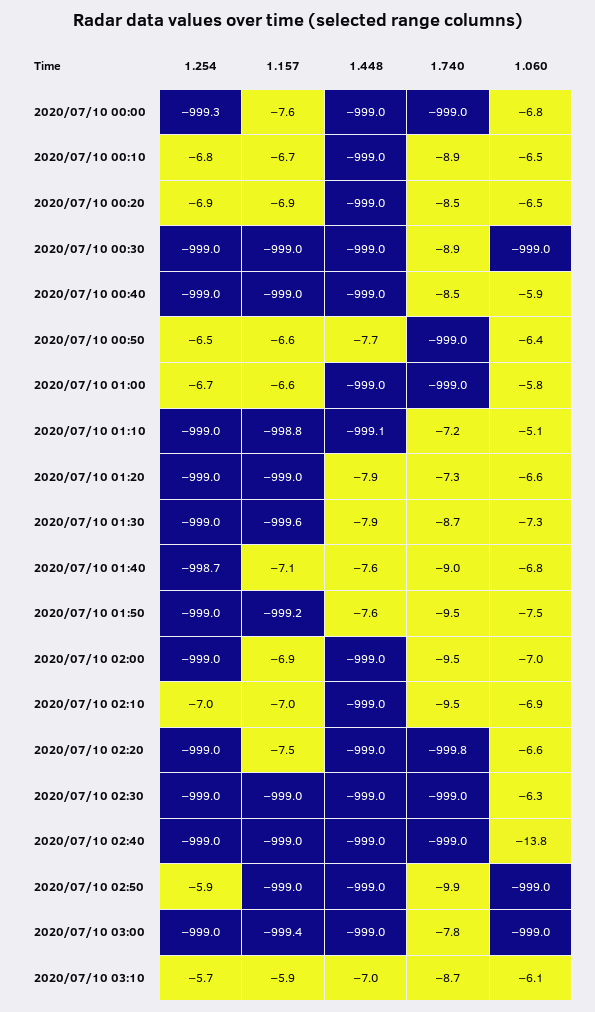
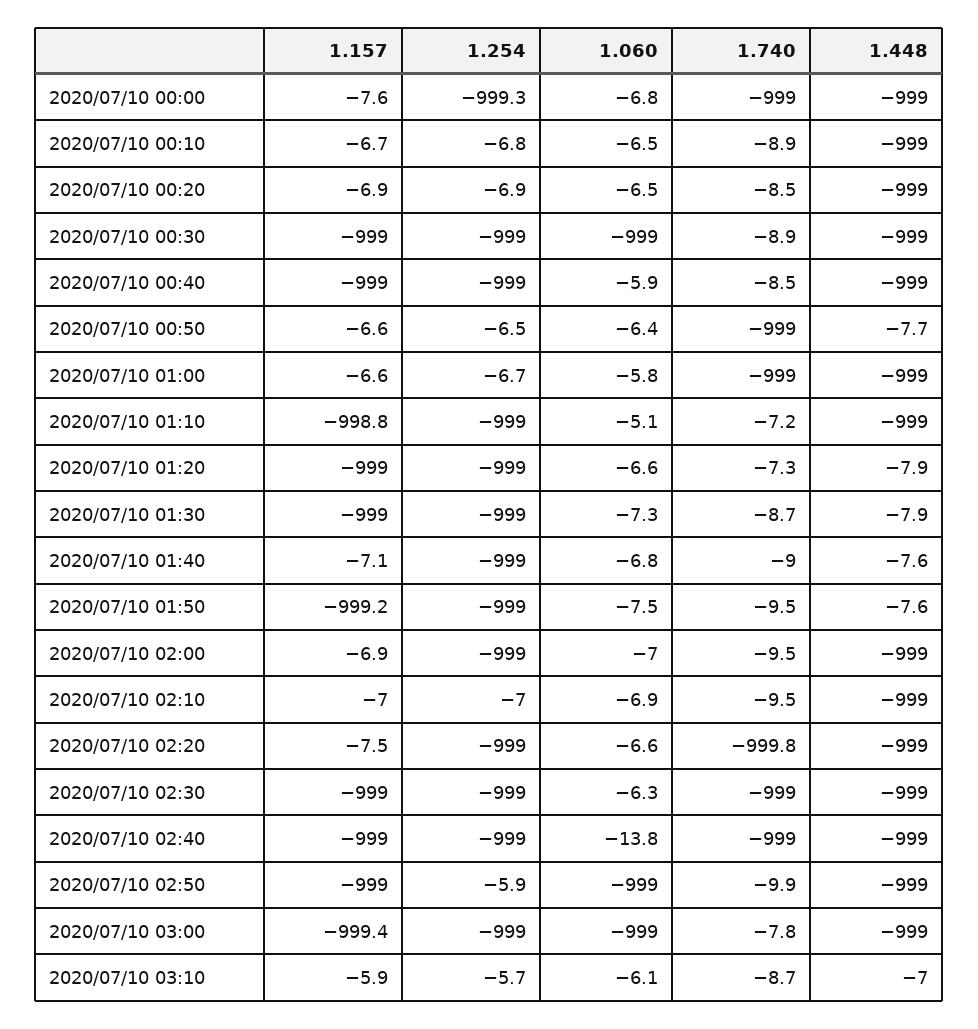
1.448, 2020/07/10 01:10: -999.1 -> -999
1.157, 2020/07/10 01:30: -999.6 -> -999
1.254, 2020/07/10 01:40: -998.7 -> -999

